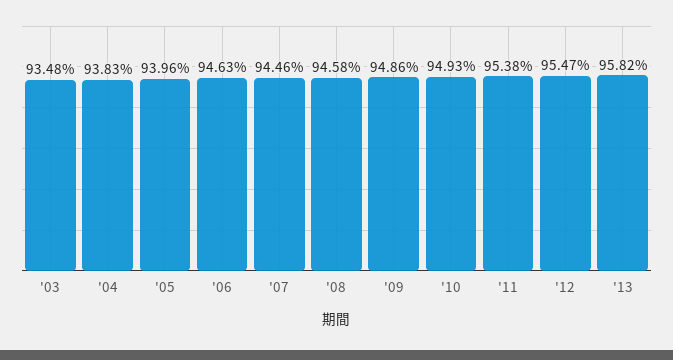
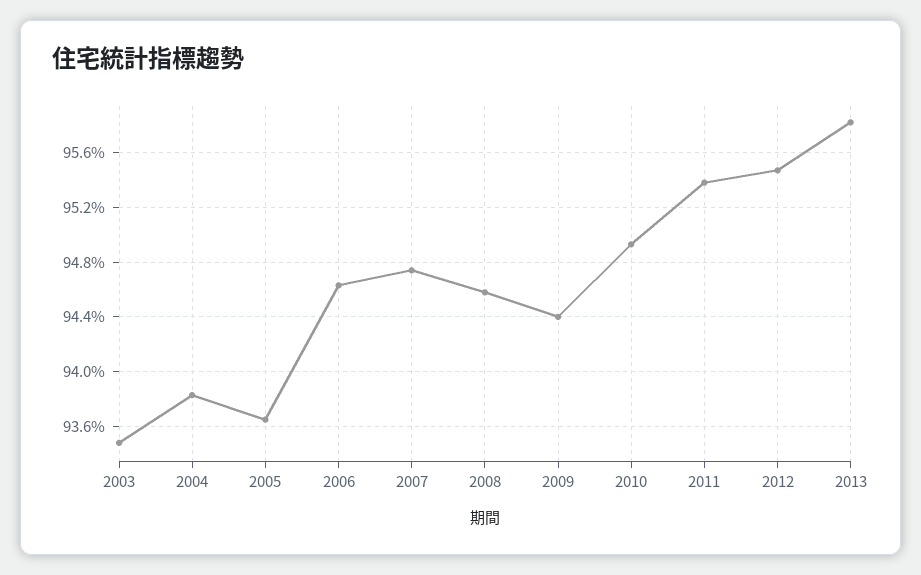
'05: 93.96 -> 93.65
'07: 94.46 -> 94.75
'09: 94.86 -> 94.4

